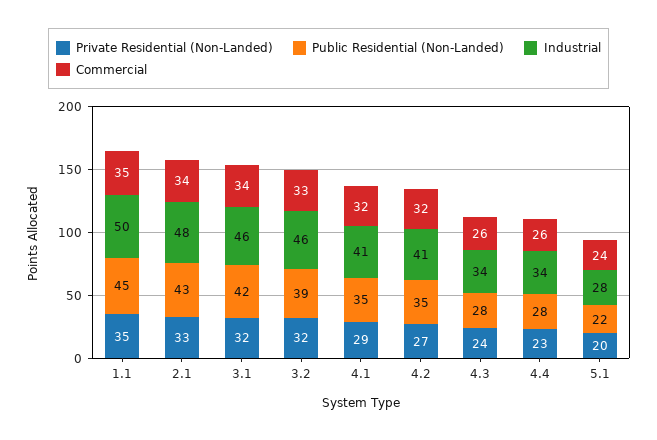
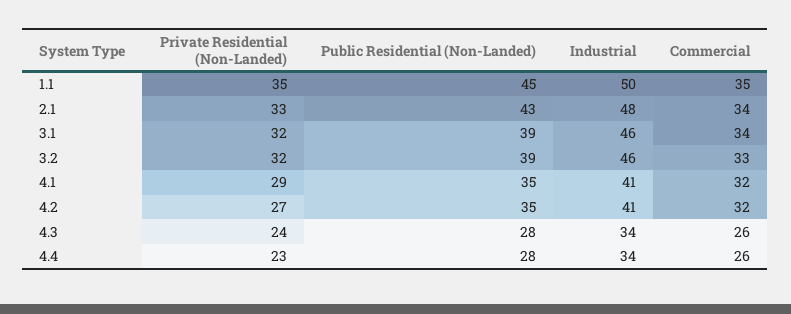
Public Residential (Non-Landed), 3.1: 42 -> 39
Private Residential (Non-Landed), 5.1: 20 -> none
Public Residential (Non-Landed), 5.1: 22 -> none
Industrial, 5.1: 28 -> none
Commercial, 5.1: 24 -> none

